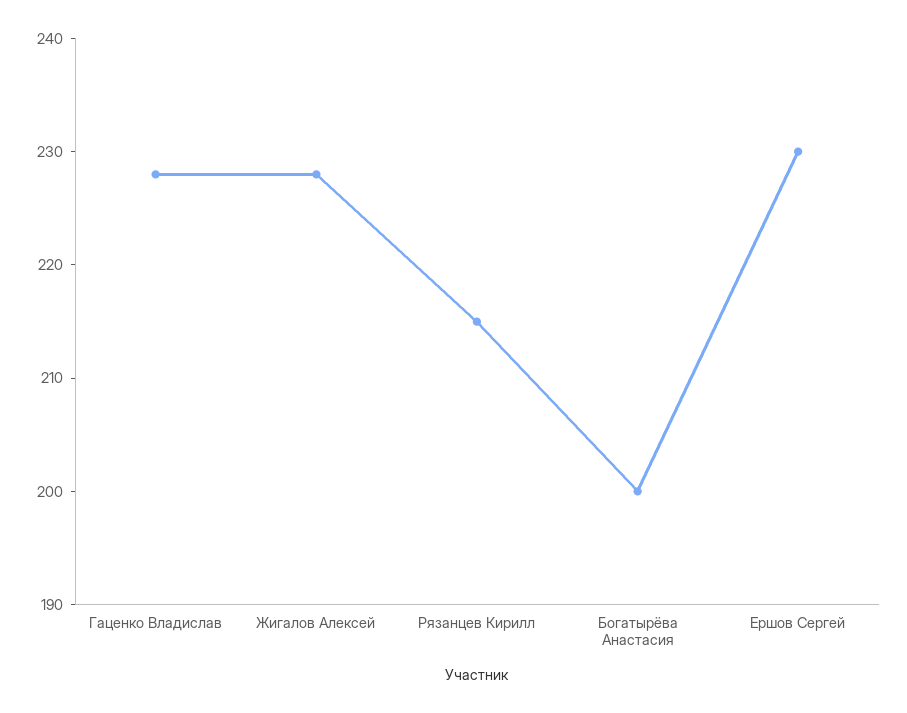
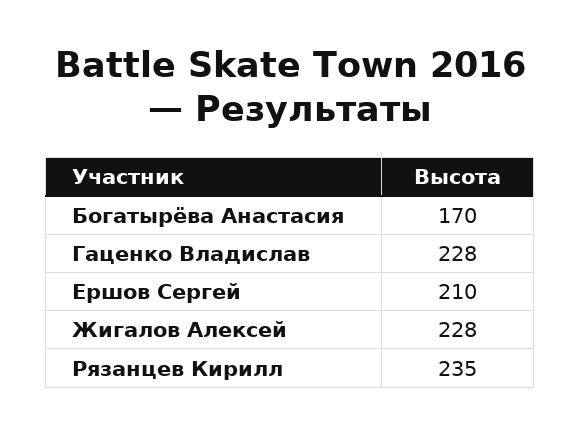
Рязанцев Кирилл: 215 -> 235
Богатырёва Анастасия: 200 -> 170
Ершов Сергей: 230 -> 210

